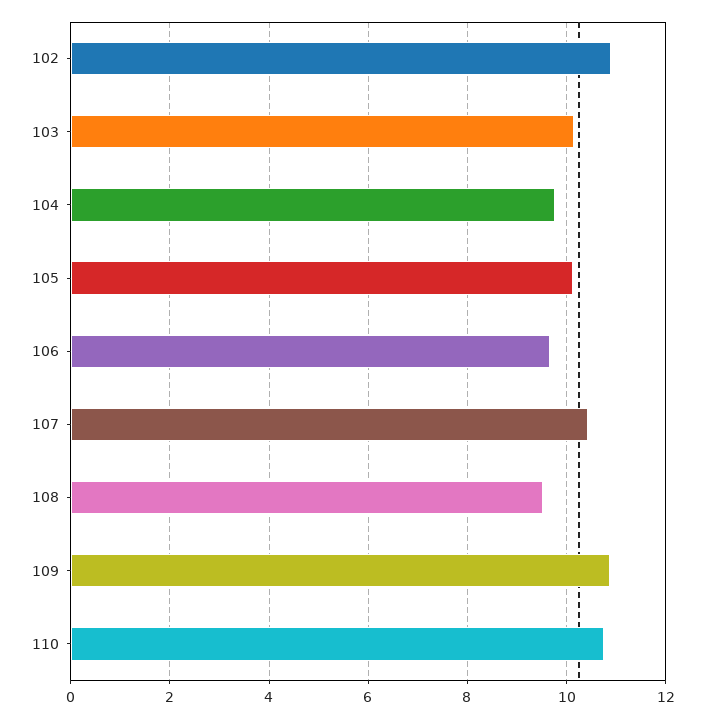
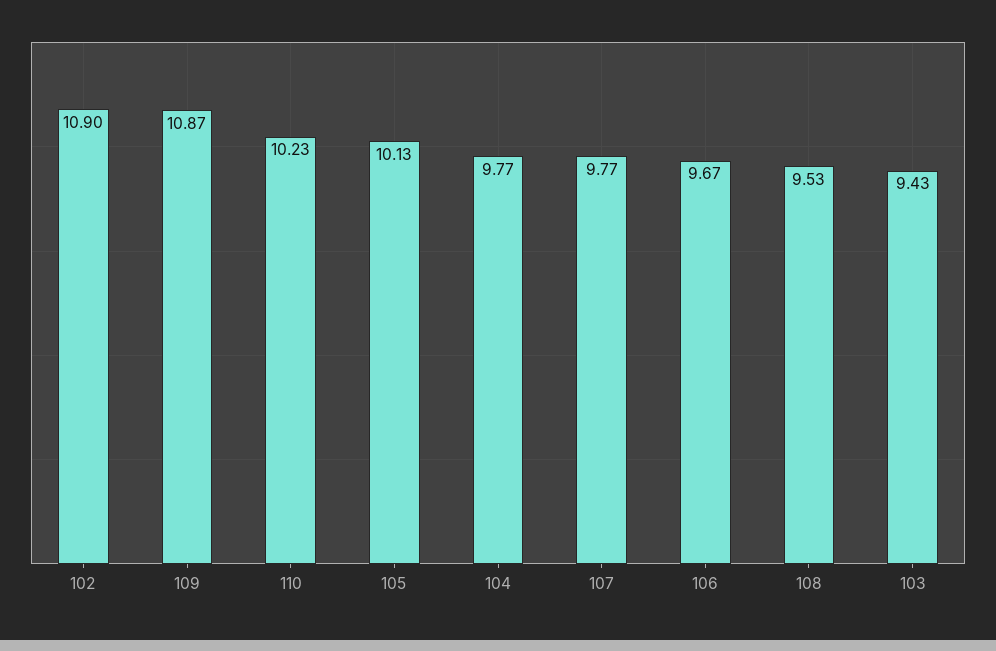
103: 10.2 -> 9.43
107: 10.4 -> 9.77
110: 10.8 -> 10.23

